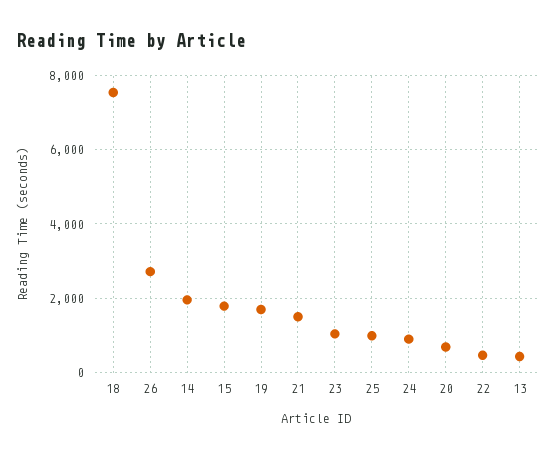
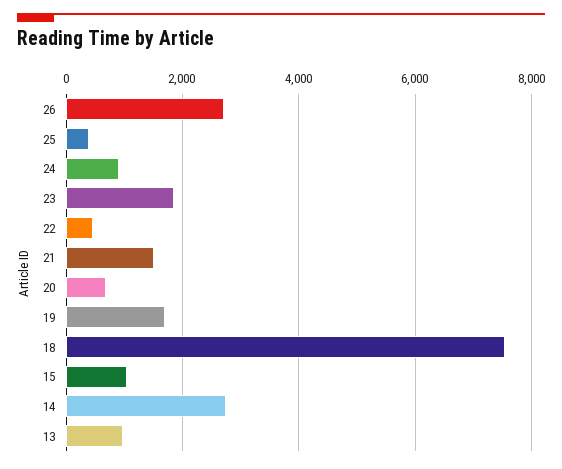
14: 2000 -> 2800
15: 1800 -> 1000
23: 1000 -> 1800
25: 1000 -> 400
13: 400 -> 1000

